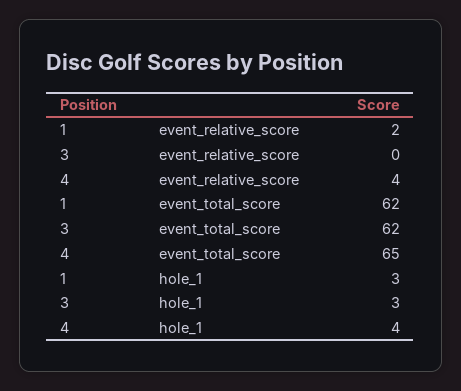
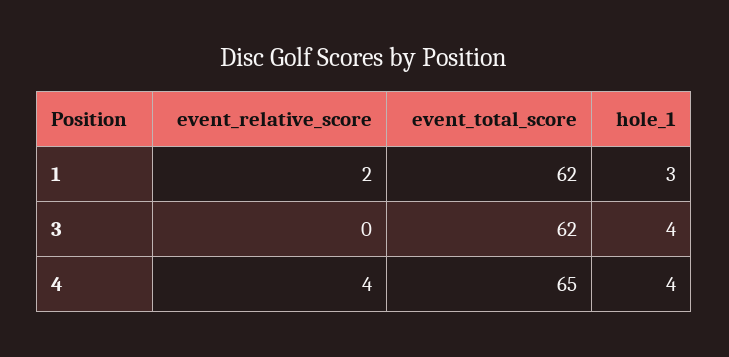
3, hole_1: 3 -> 4

